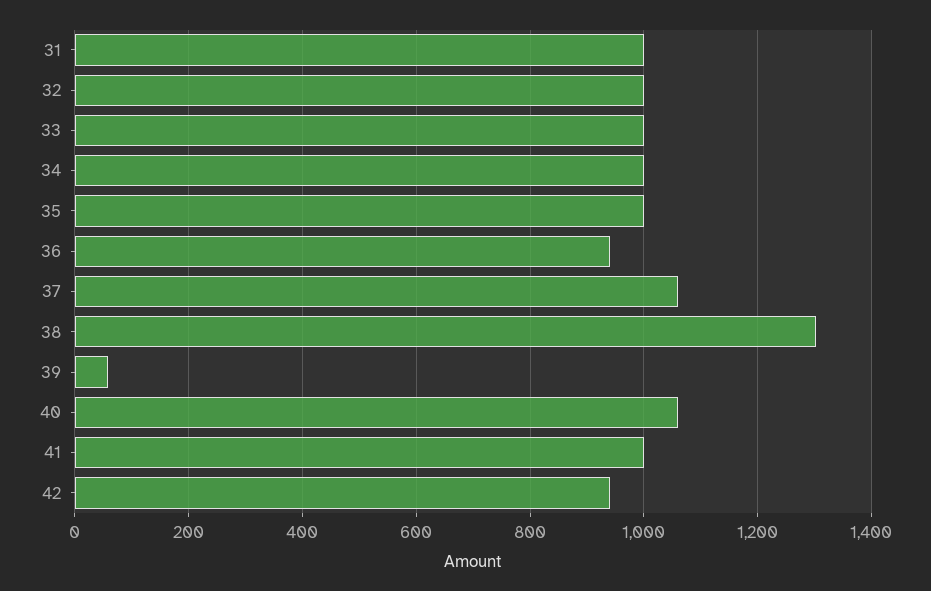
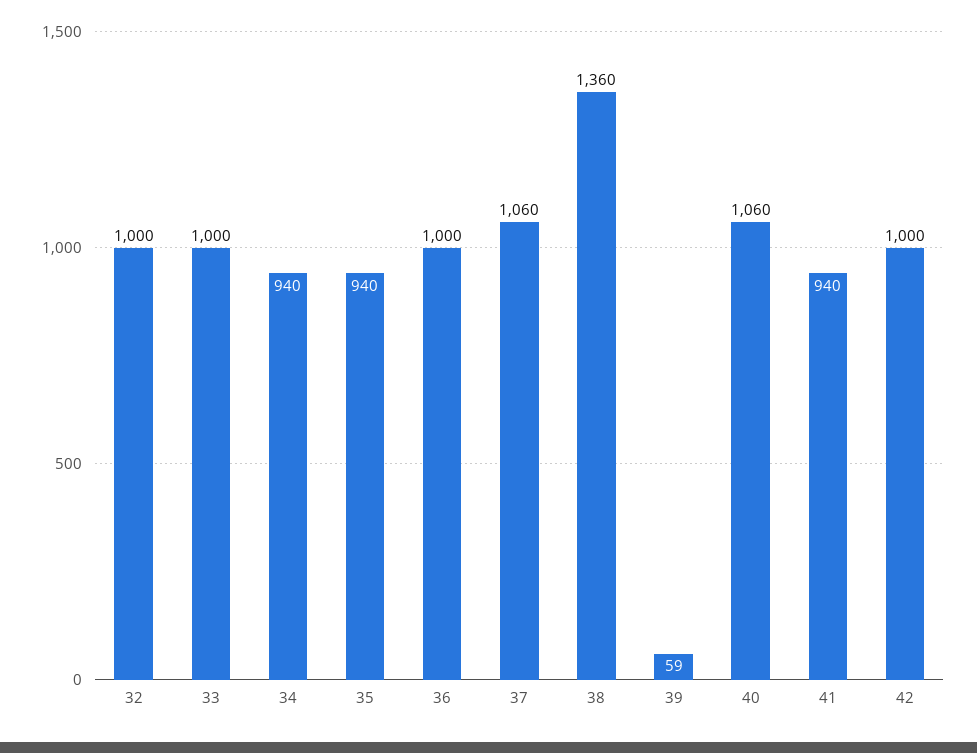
31: 1000 -> none
34: 1000 -> 940
35: 1000 -> 940
36: 940 -> 1000
38: 1300 -> 1360
41: 1000 -> 940
42: 940 -> 1000

